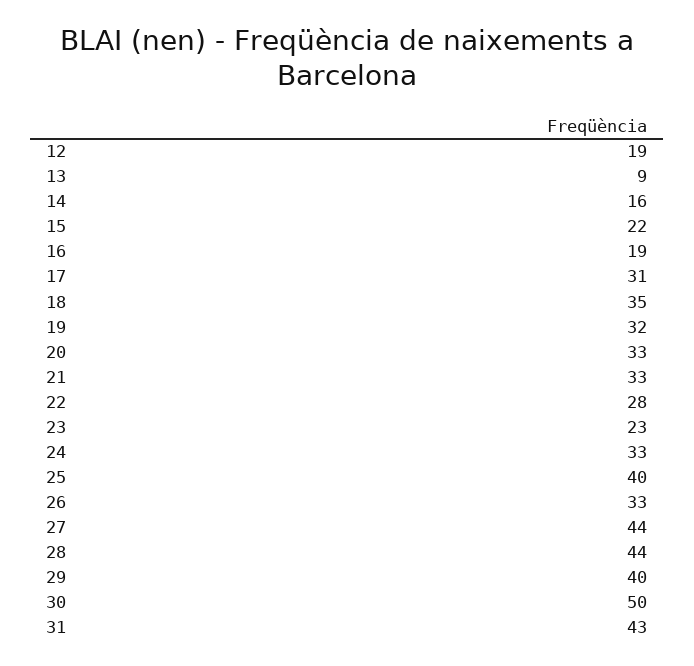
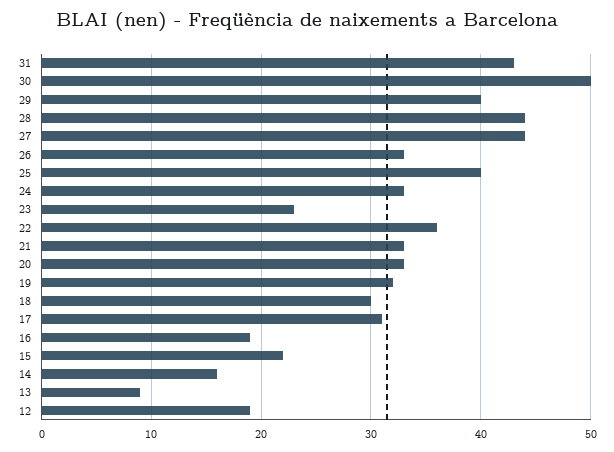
18: 35 -> 30
22: 28 -> 36

